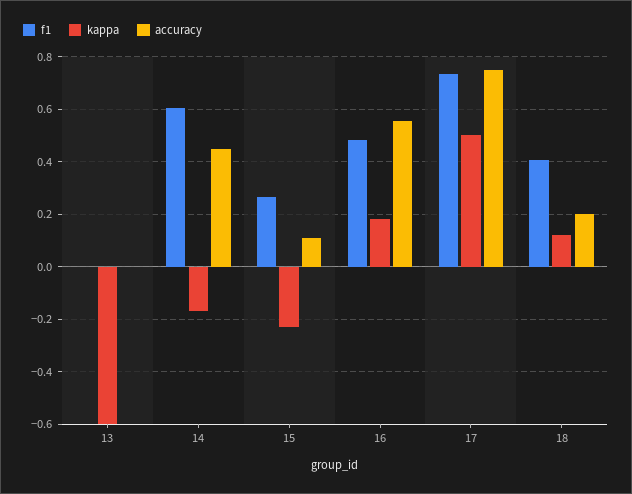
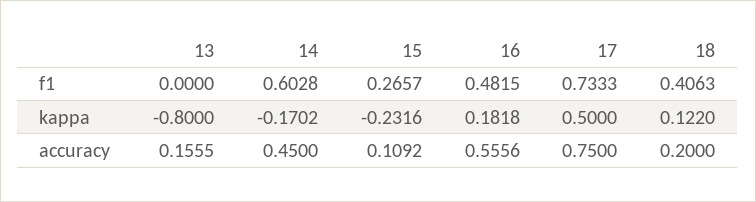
kappa, 13: -0.6 -> -0.8
accuracy, 13: 0 -> 0.1555

